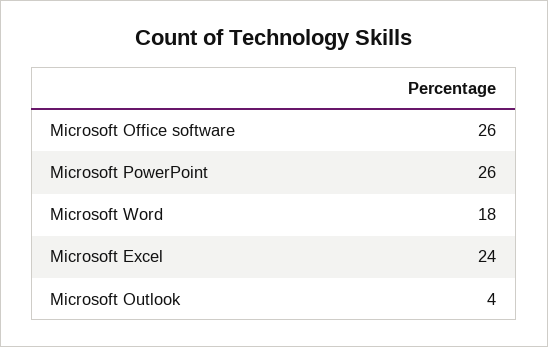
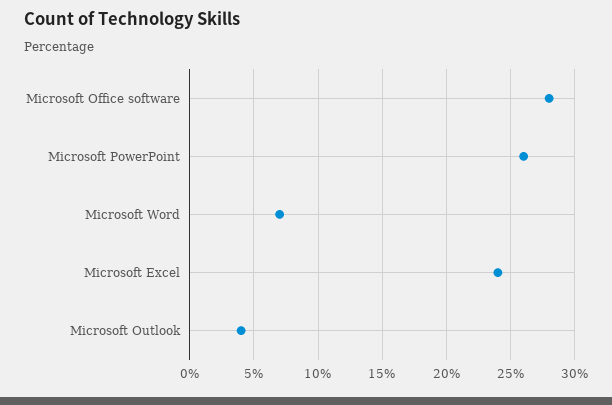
Microsoft Office software: 26 -> 28
Microsoft Word: 18 -> 7

